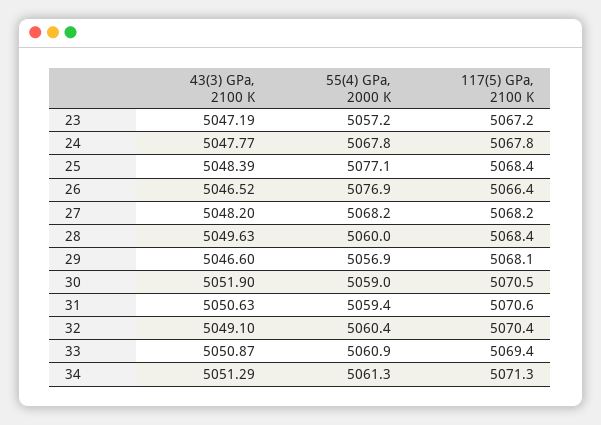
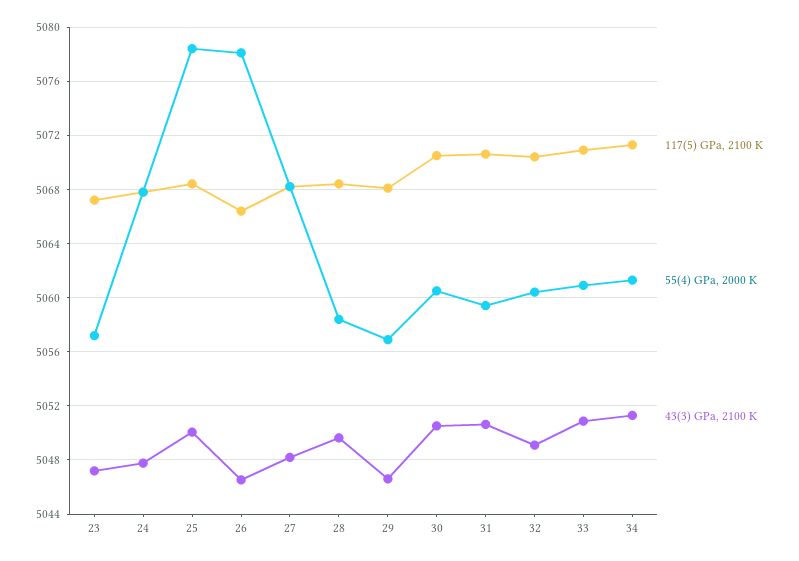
43(3) GPa, 2100 K, 25: 5048.39 -> 5050
55(4) GPa, 2000 K, 25: 5077.1 -> 5078.5
55(4) GPa, 2000 K, 26: 5076.9 -> 5078
55(4) GPa, 2000 K, 28: 5060 -> 5058.5
43(3) GPa, 2100 K, 30: 5051.9 -> 5050.5
55(4) GPa, 2000 K, 30: 5059 -> 5060.5
117(5) GPa, 2100 K, 33: 5069.4 -> 5071

